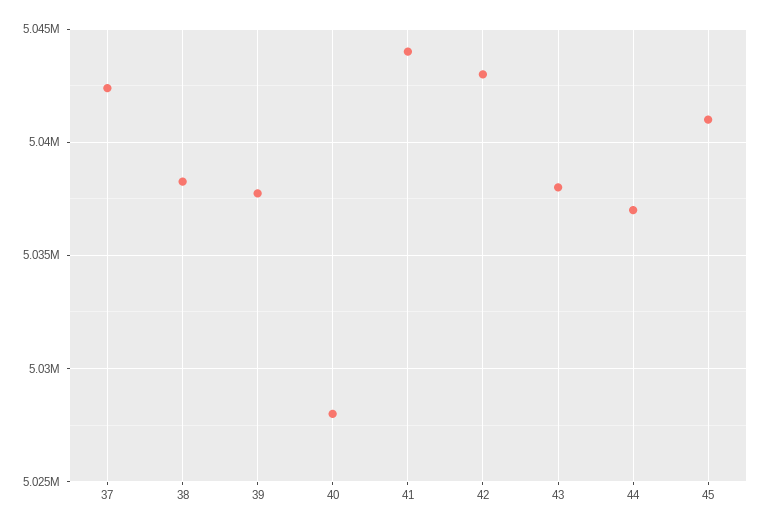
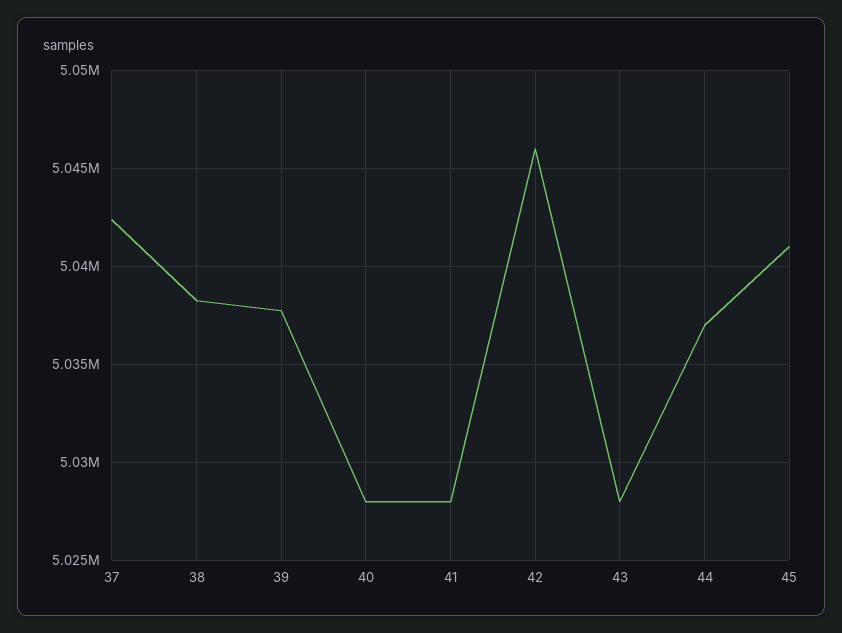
41: 5044000 -> 5028000
42: 5043000 -> 5046000
43: 5038000 -> 5028000

